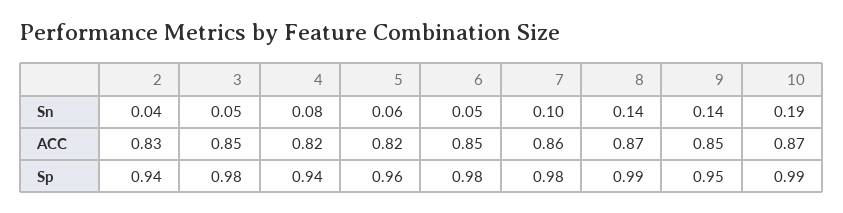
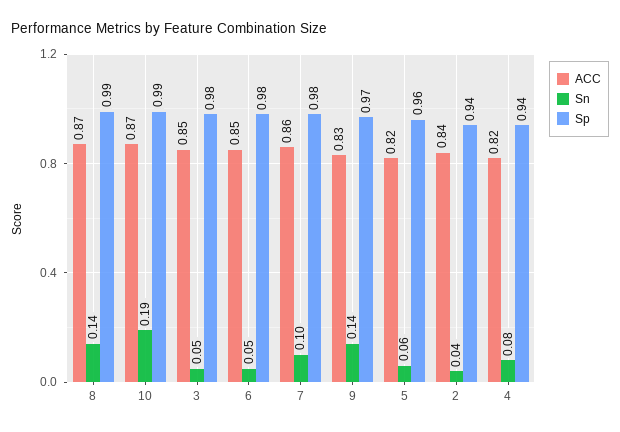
ACC, 2: 0.83 -> 0.84
ACC, 9: 0.85 -> 0.83
Sp, 9: 0.95 -> 0.97

